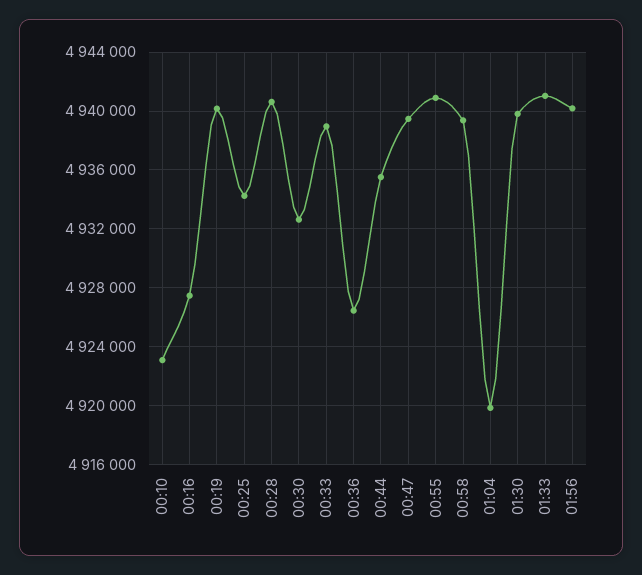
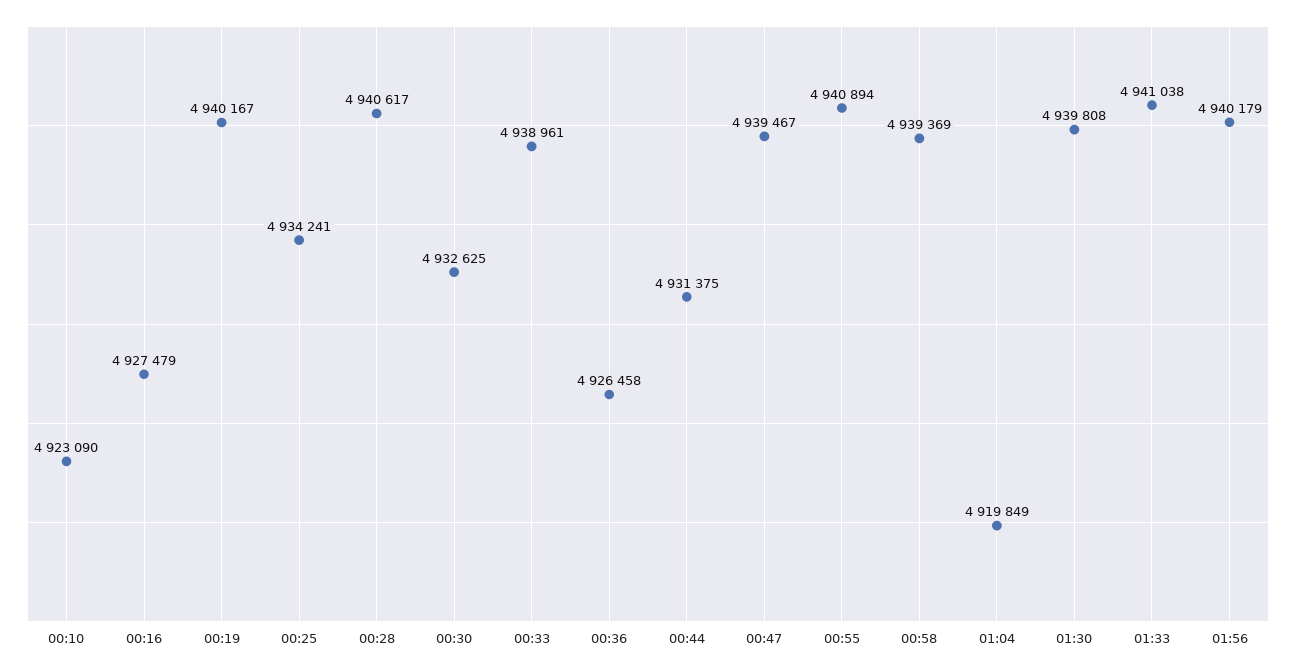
00:44: 4935500 -> 4931375

